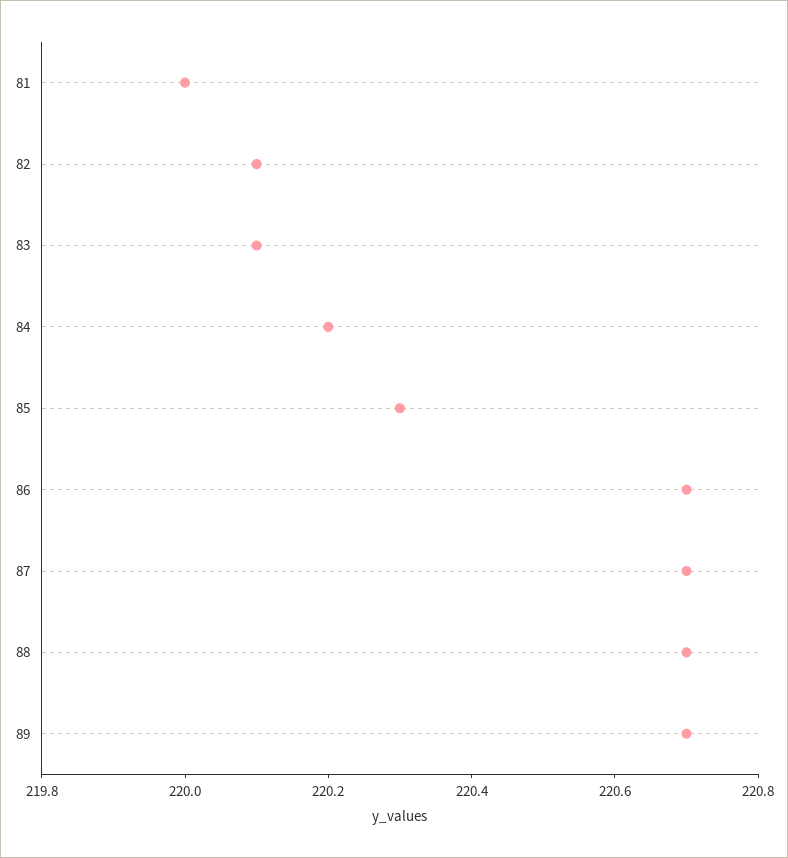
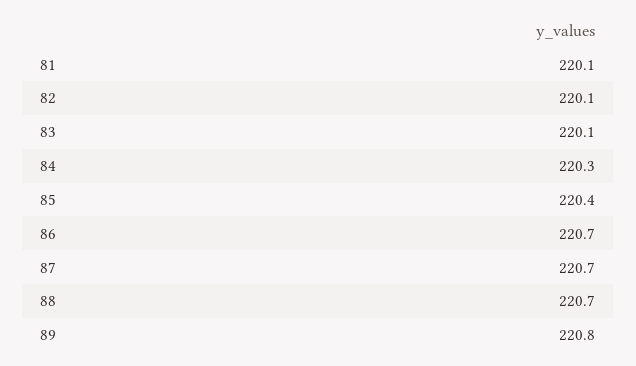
81: 220 -> 220.1
84: 220.2 -> 220.3
85: 220.3 -> 220.4
89: 220.7 -> 220.8

